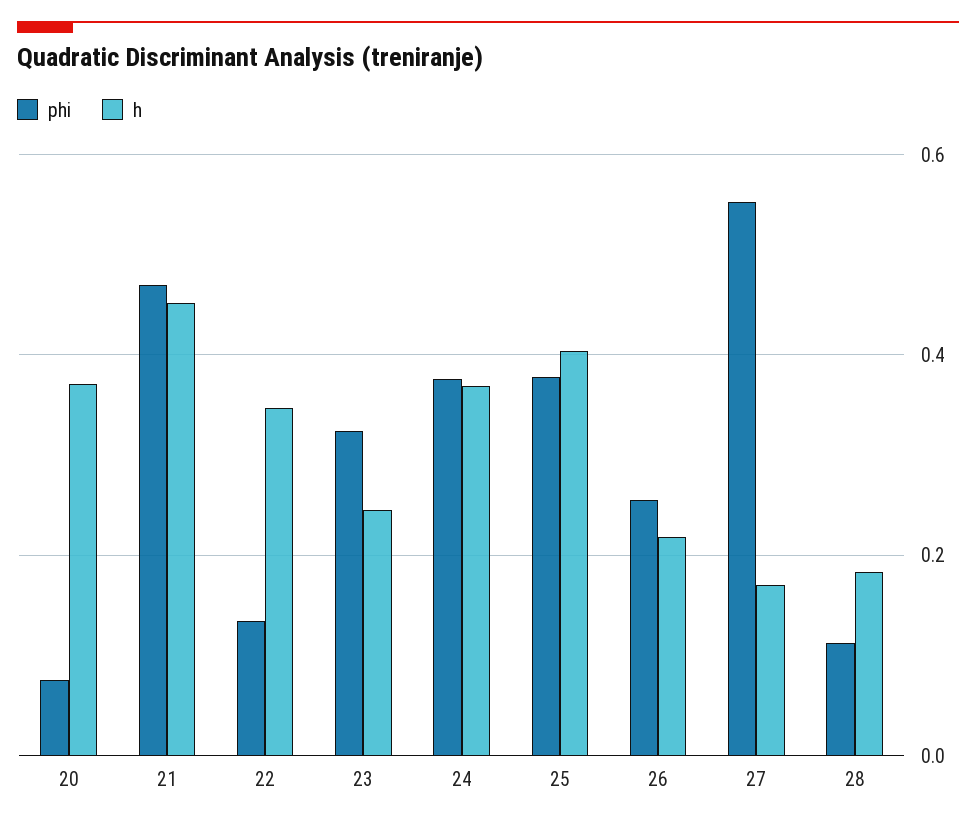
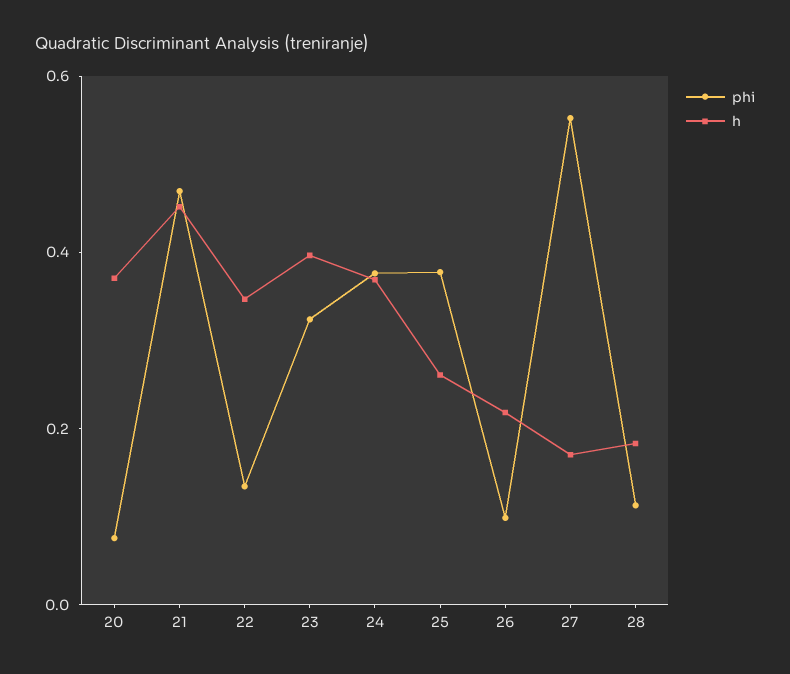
h, 23: 0.24 -> 0.4
h, 25: 0.4 -> 0.25
phi, 26: 0.26 -> 0.1

